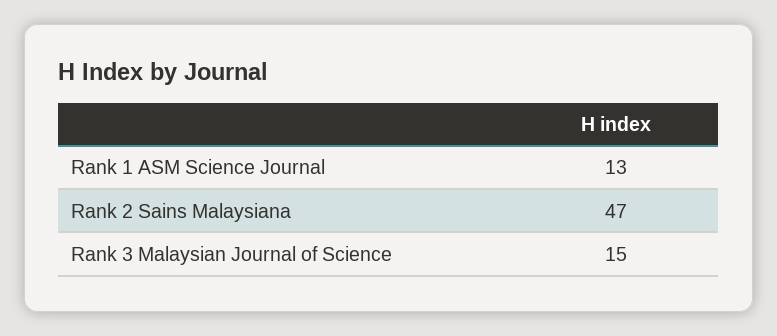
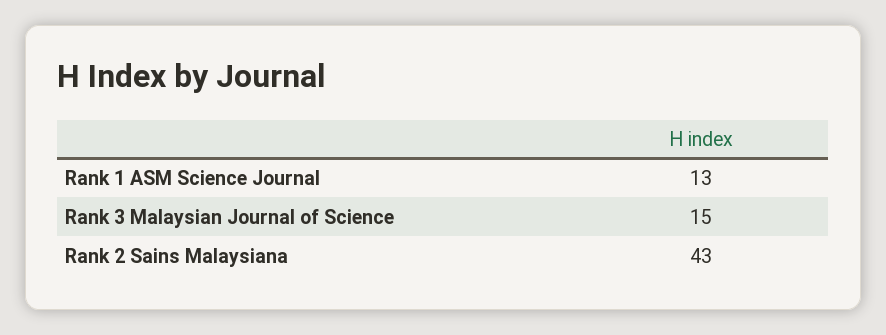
Rank 2 Sains Malaysiana: 47 -> 43

